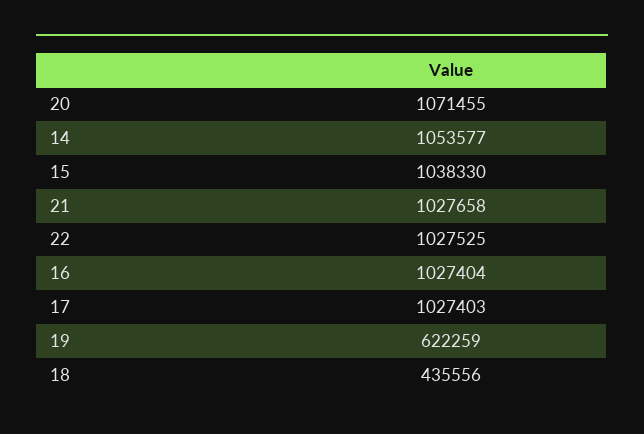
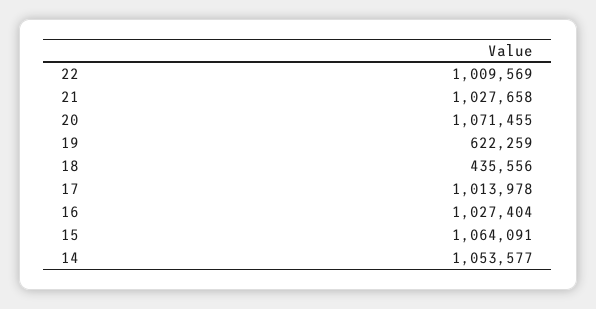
15: 1038330 -> 1064091
22: 1027525 -> 1009569
17: 1027403 -> 1013978

